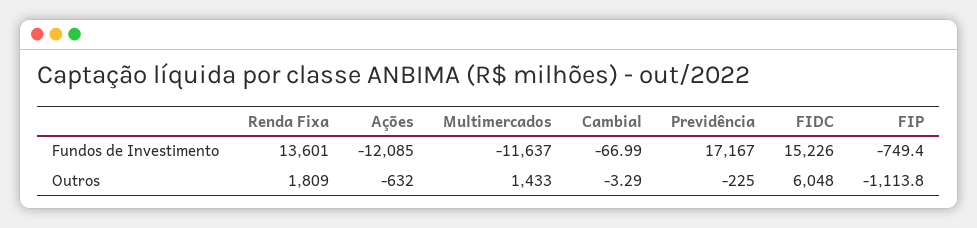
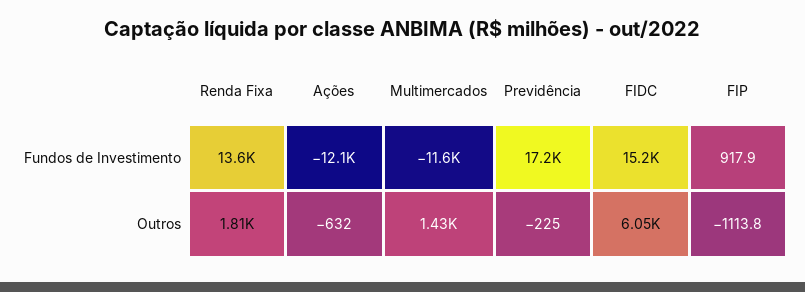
Cambial, Fundos de Investimento: -66.99 -> none
FIP, Fundos de Investimento: -749.4 -> 917.9
Cambial, Outros: -3.29 -> none

